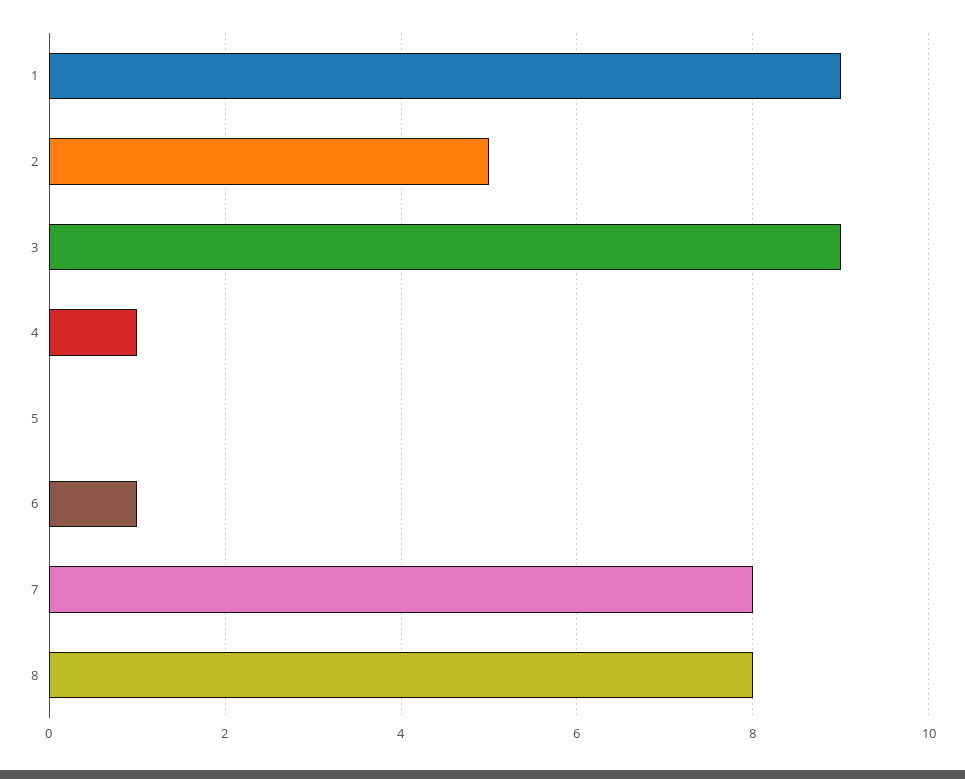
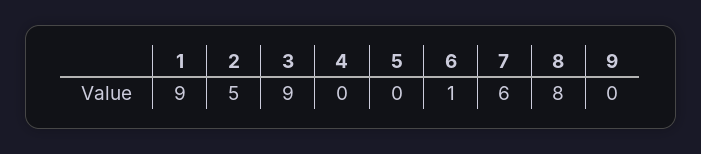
4: 1 -> 0
7: 8 -> 6
9: none -> 0

